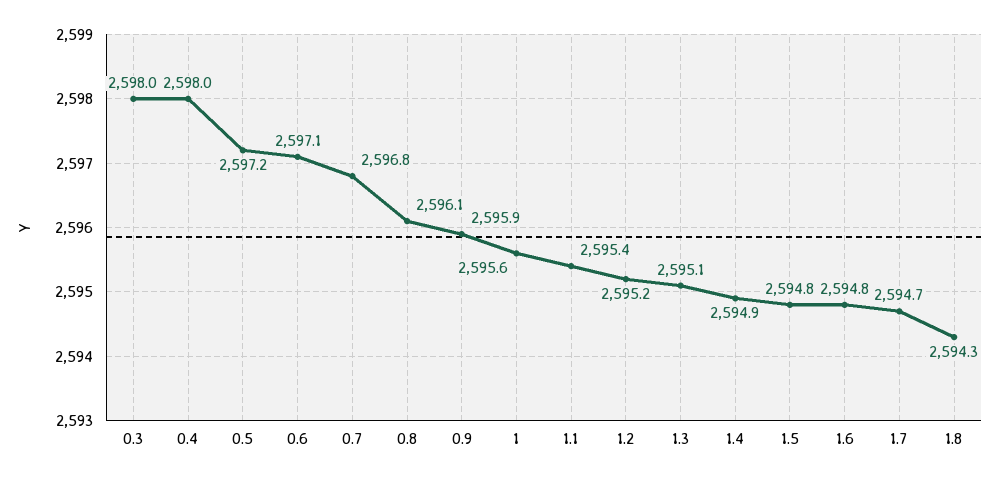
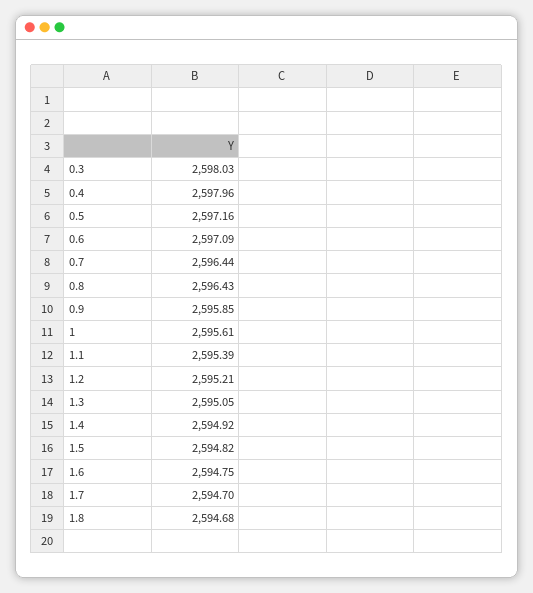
0.7: 2596.8 -> 2596.44
0.8: 2596.1 -> 2596.43
1.8: 2594.3 -> 2594.68

